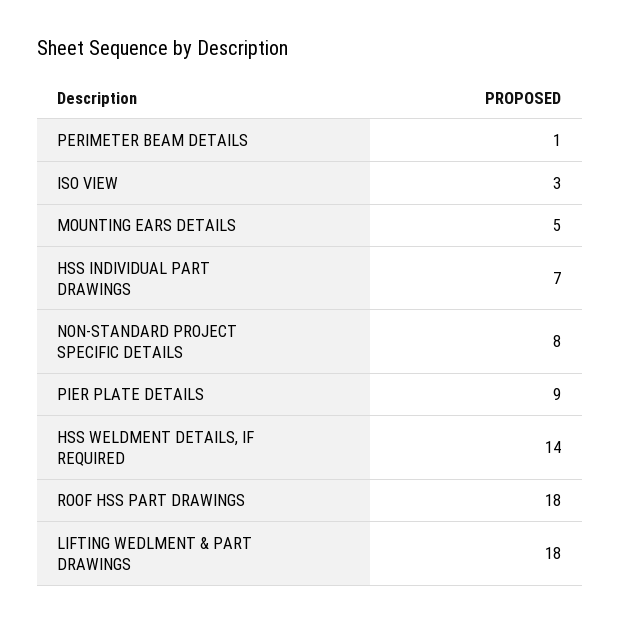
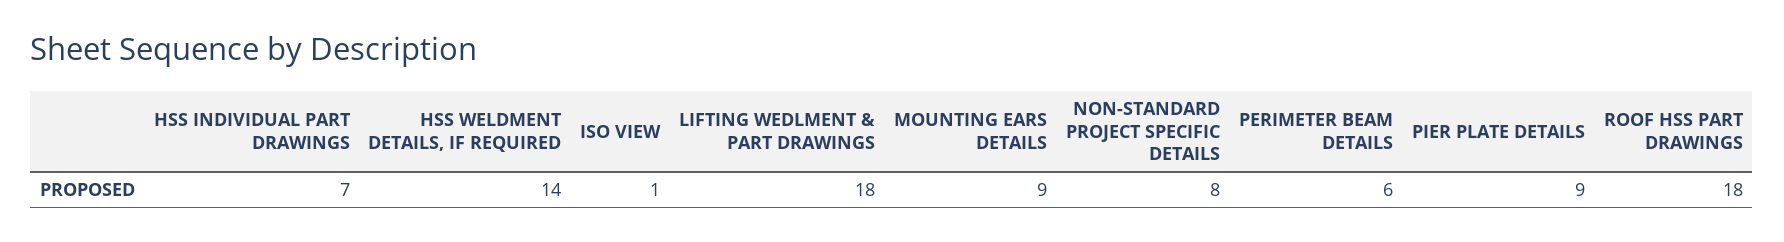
PERIMETER BEAM DETAILS: 1 -> 6
ISO VIEW: 3 -> 1
MOUNTING EARS DETAILS: 5 -> 9

